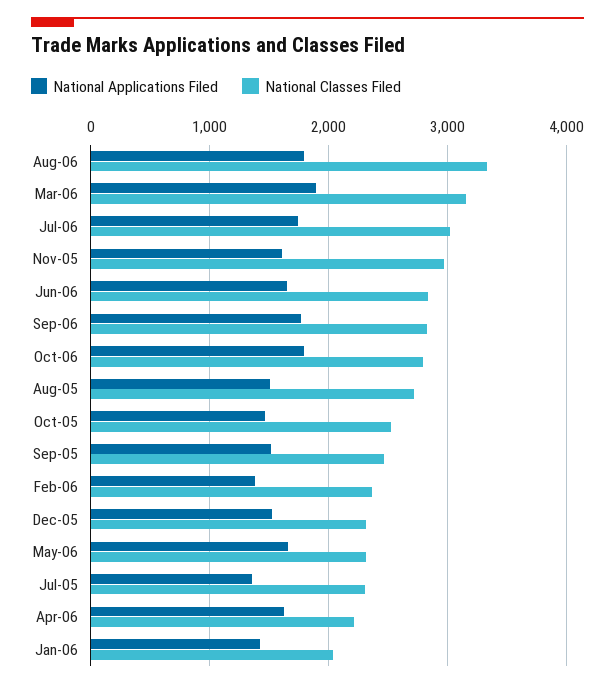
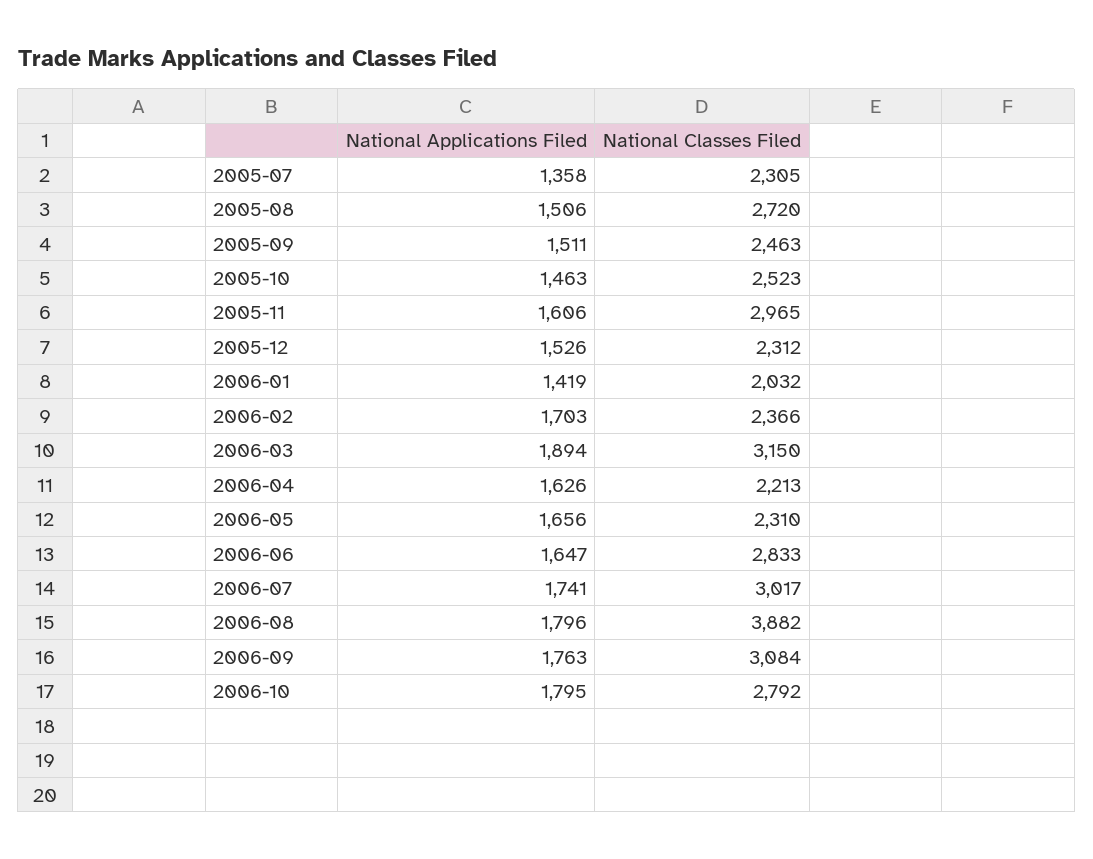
National Classes Filed, Aug-06: 3300 -> 3882
National Classes Filed, Sep-06: 2800 -> 3084
National Applications Filed, Feb-06: 1400 -> 1703

